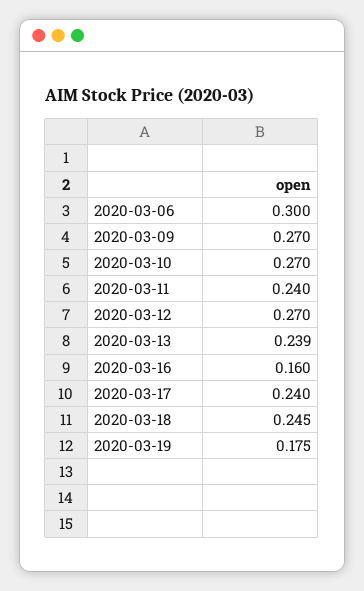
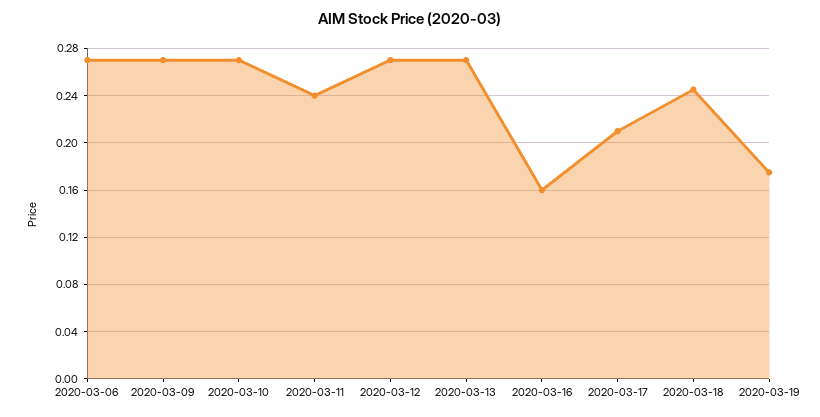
2020-03-06: 0.3 -> 0.27
2020-03-13: 0.239 -> 0.27
2020-03-17: 0.24 -> 0.21

